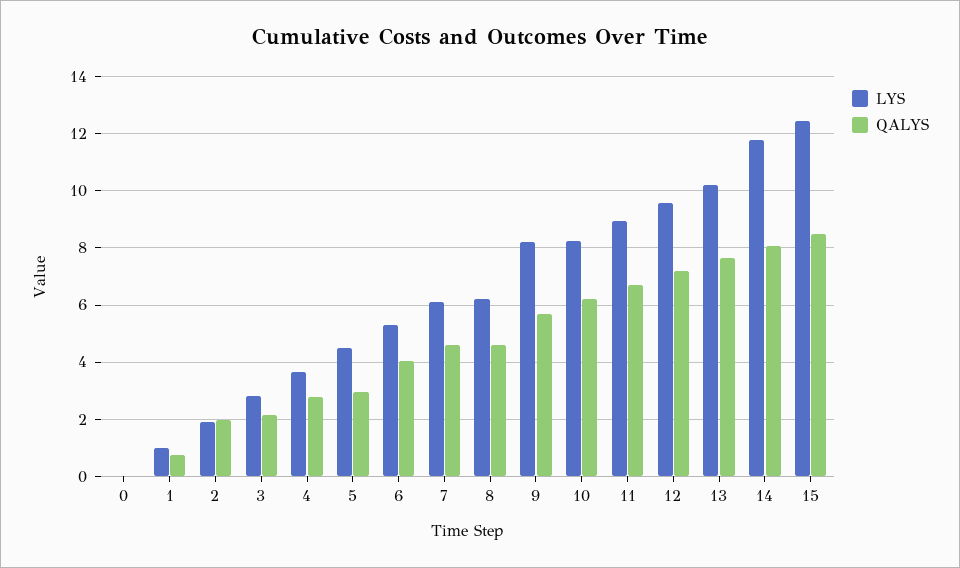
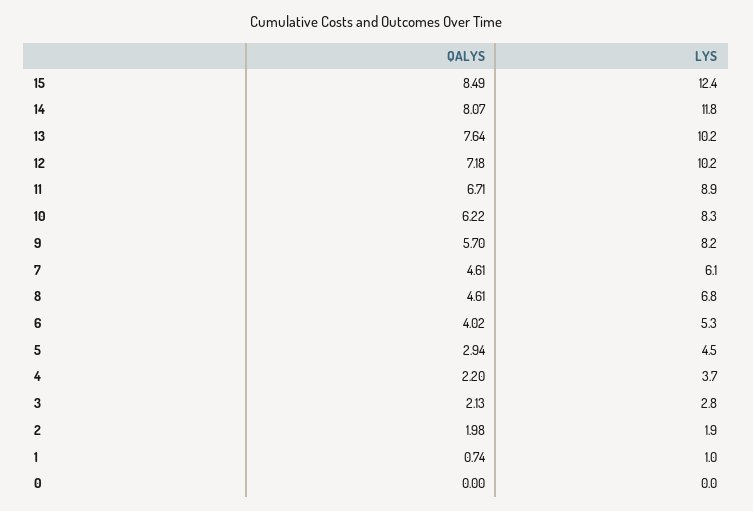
QALYS, 4: 2.75 -> 2.2
LYS, 8: 6.25 -> 6.8
LYS, 12: 9.5 -> 10.2

